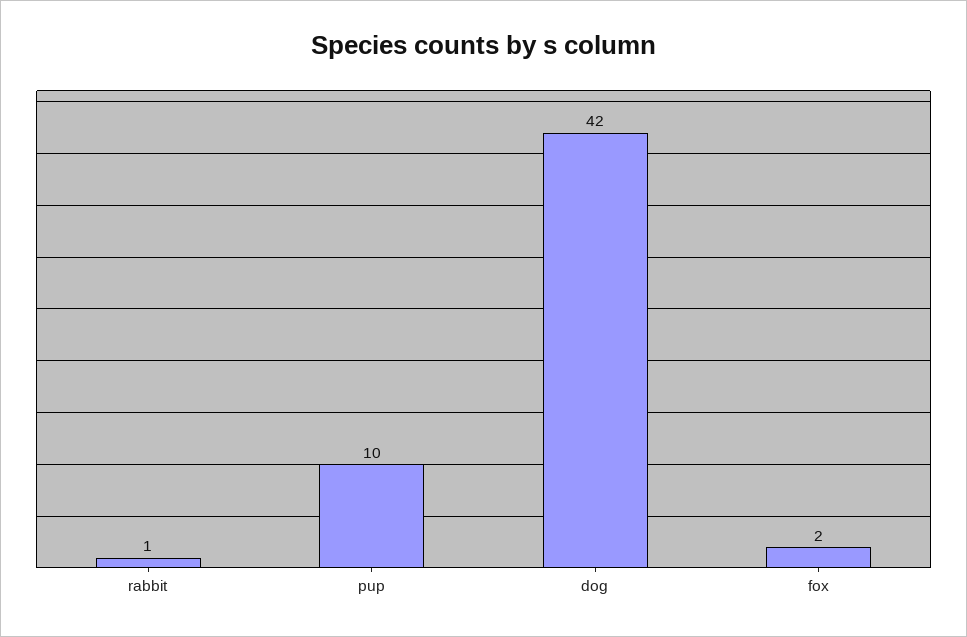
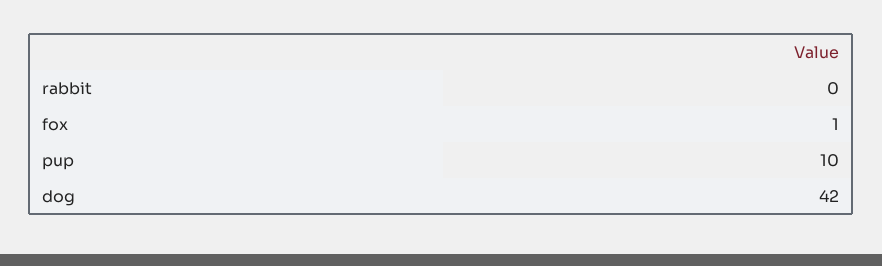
rabbit: 1 -> 0
fox: 2 -> 1

